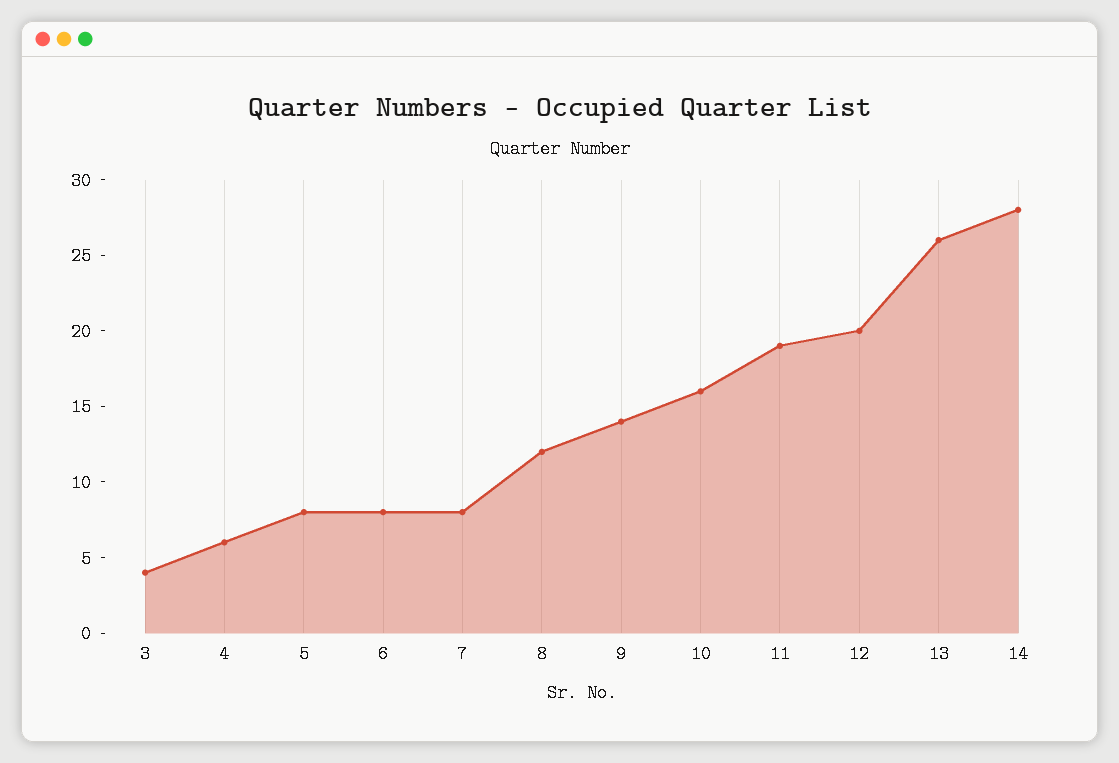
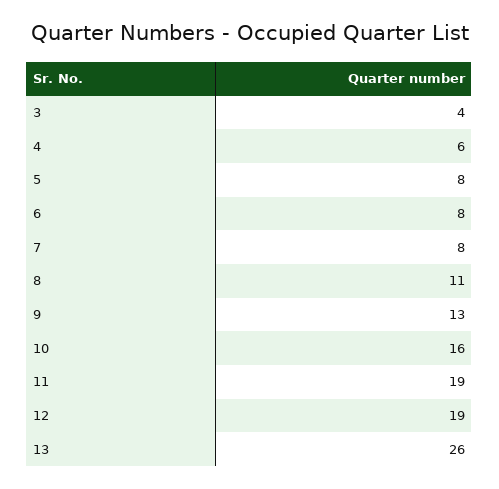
8: 12 -> 11
9: 14 -> 13
12: 20 -> 19
14: 28 -> none

